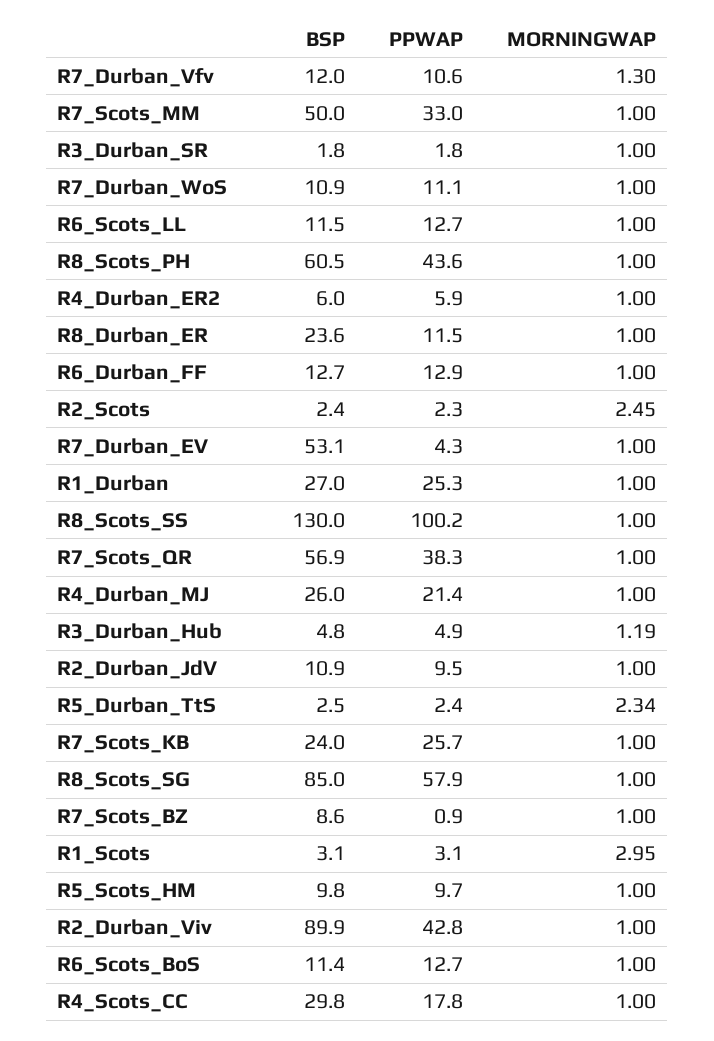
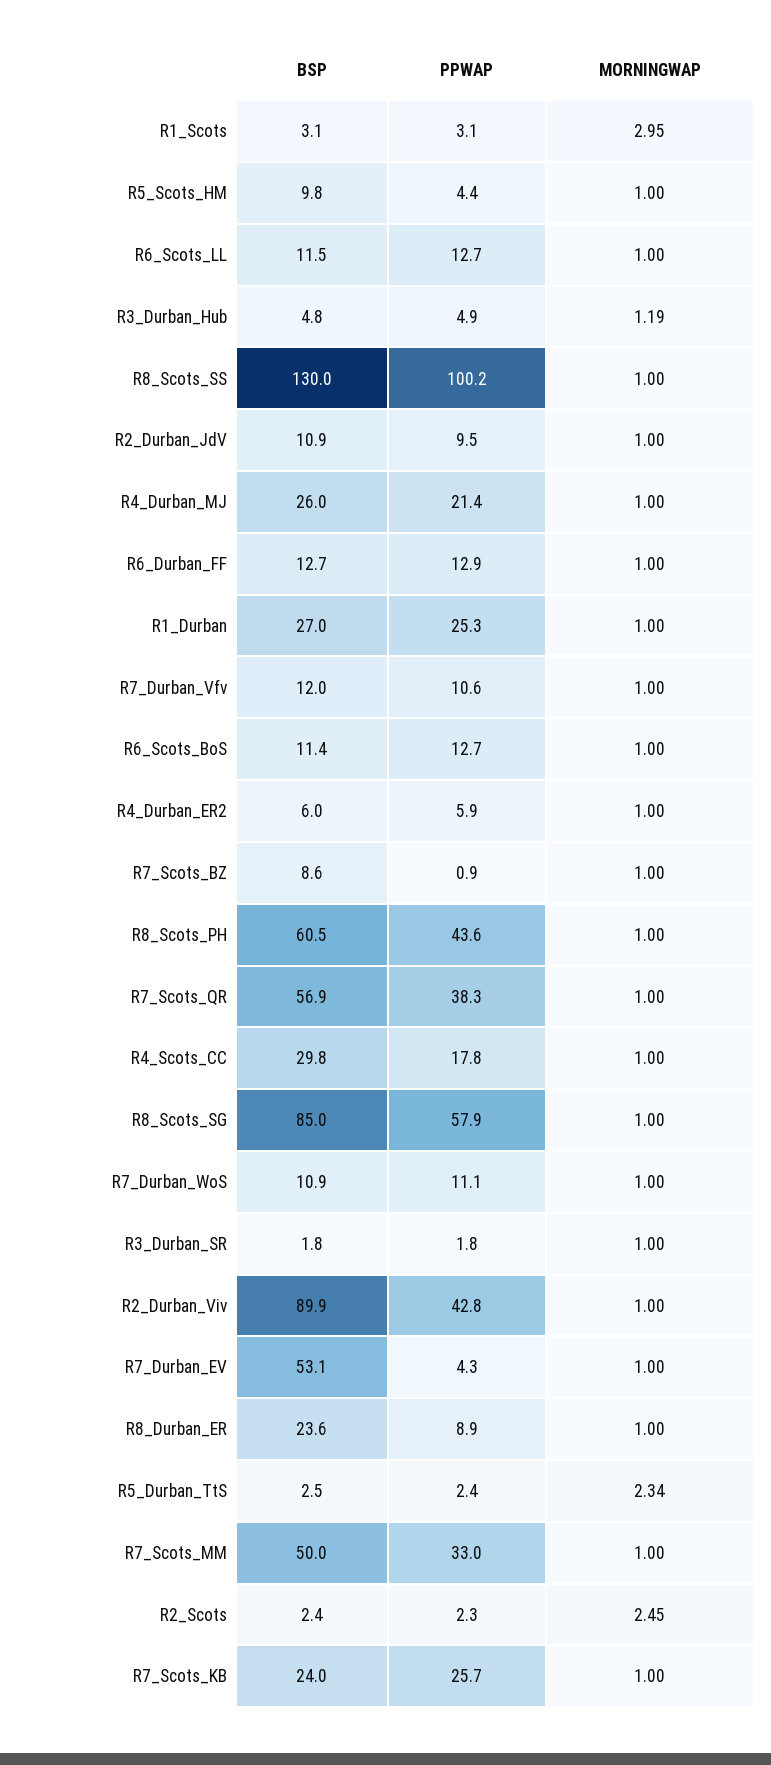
MORNINGWAP, R7_Durban_Vfv: 1.3 -> 1
PPWAP, R8_Durban_ER: 11.5 -> 8.9
PPWAP, R5_Scots_HM: 9.7 -> 4.4

